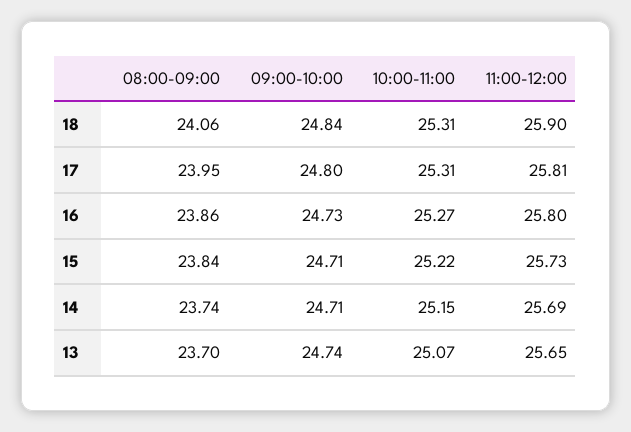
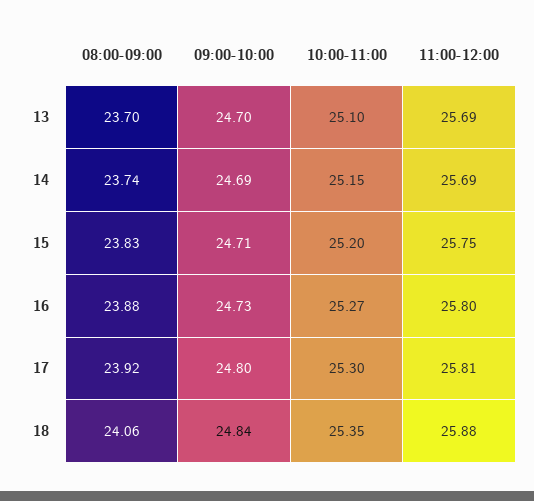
10:00-11:00, 18: 25.31 -> 25.35
11:00-12:00, 18: 25.9 -> 25.88
08:00-09:00, 17: 23.95 -> 23.92
10:00-11:00, 17: 25.31 -> 25.3
08:00-09:00, 16: 23.86 -> 23.88
08:00-09:00, 15: 23.84 -> 23.83
10:00-11:00, 15: 25.22 -> 25.2
11:00-12:00, 15: 25.73 -> 25.75
09:00-10:00, 14: 24.71 -> 24.69
09:00-10:00, 13: 24.74 -> 24.7
10:00-11:00, 13: 25.07 -> 25.1
11:00-12:00, 13: 25.65 -> 25.69

